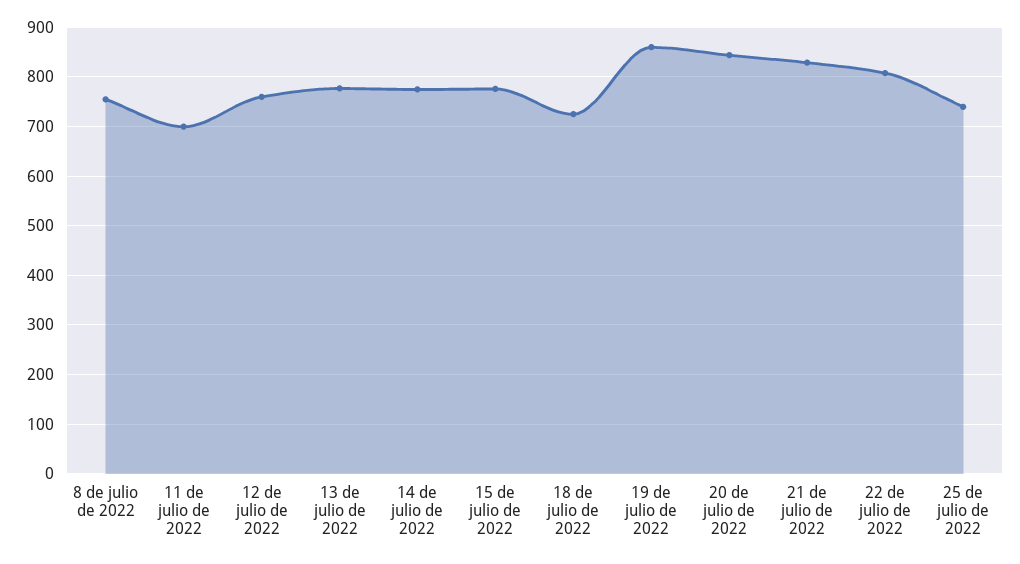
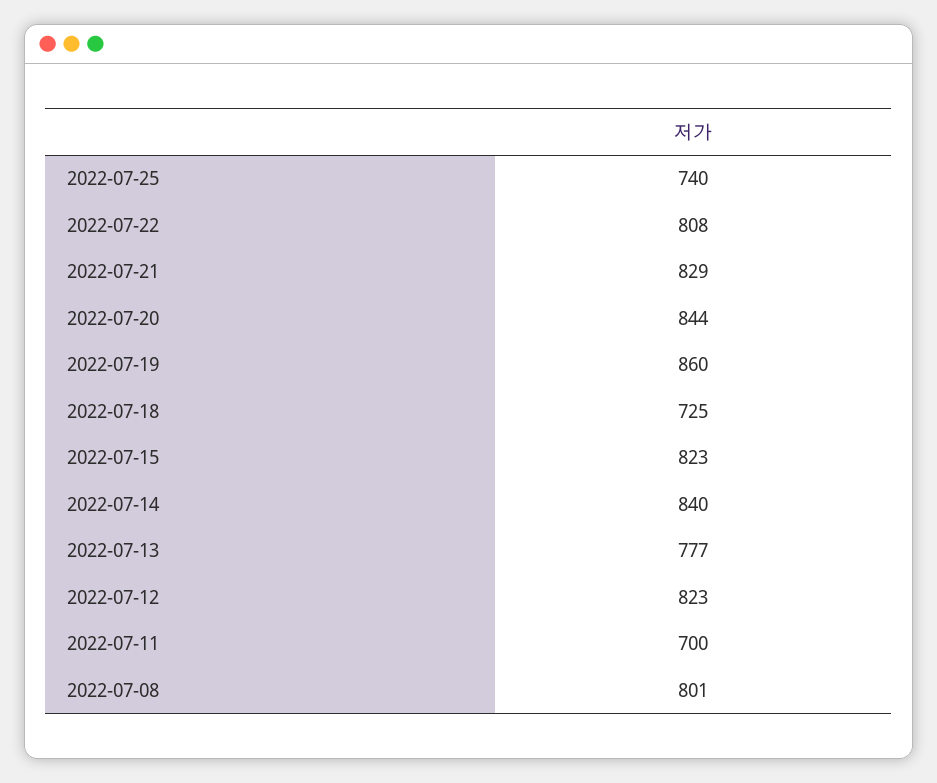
8 de julio de 2022: 760 -> 801
12 de julio de 2022: 760 -> 823
14 de julio de 2022: 780 -> 840
15 de julio de 2022: 780 -> 823

